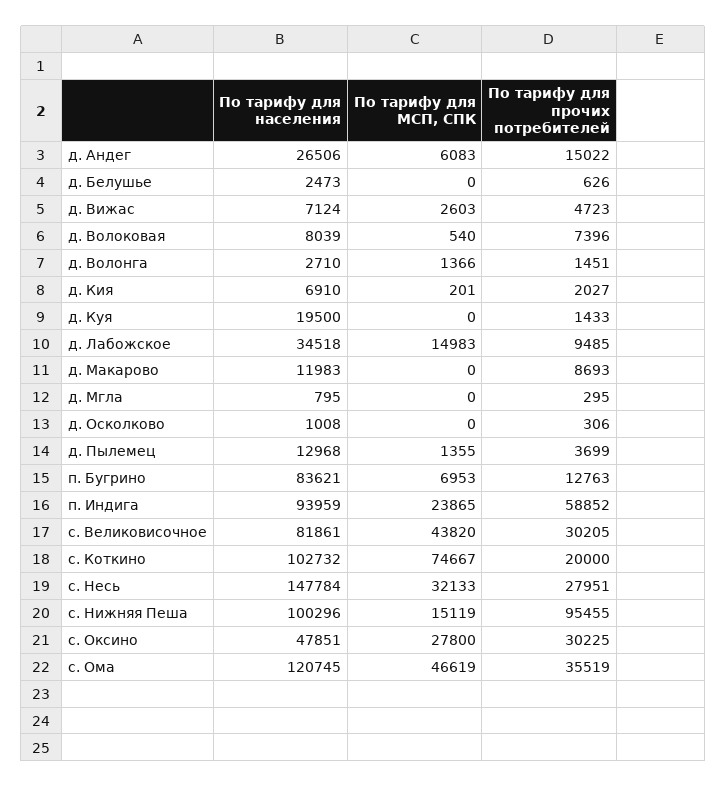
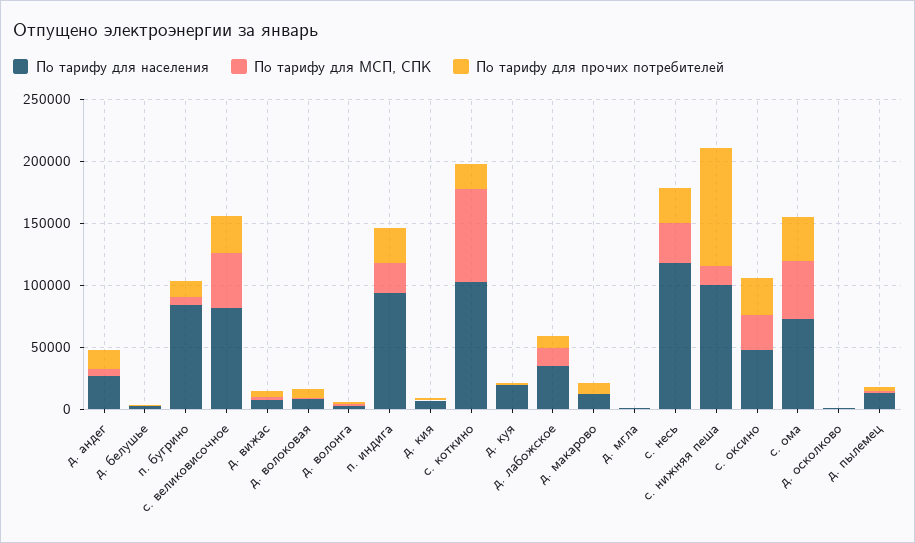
По тарифу для прочих потребителей, п. Индига: 58852 -> 30000
По тарифу для населения, с. Несь: 147784 -> 120000
По тарифу для населения, с. Ома: 120745 -> 70000

